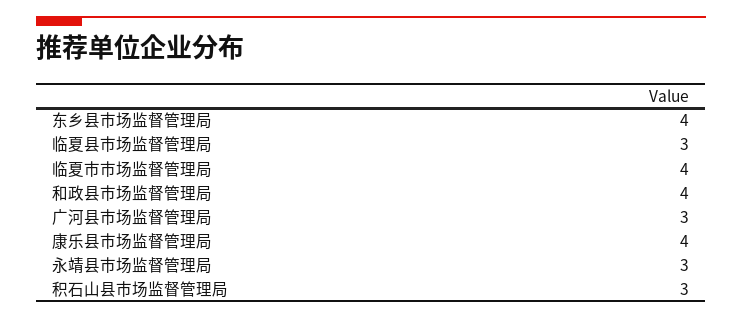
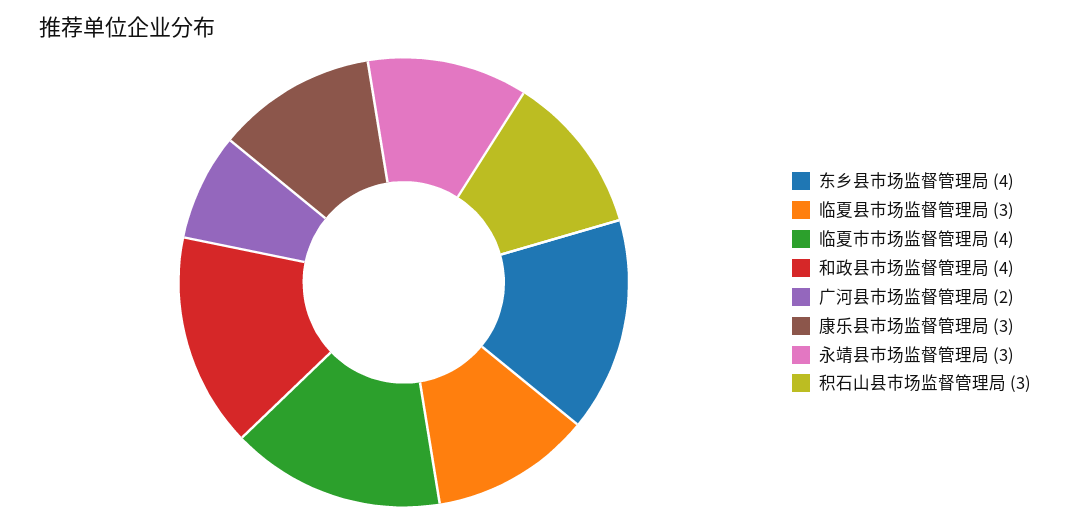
广河县市场监督管理局: 3 -> 2
康乐县市场监督管理局: 4 -> 3

